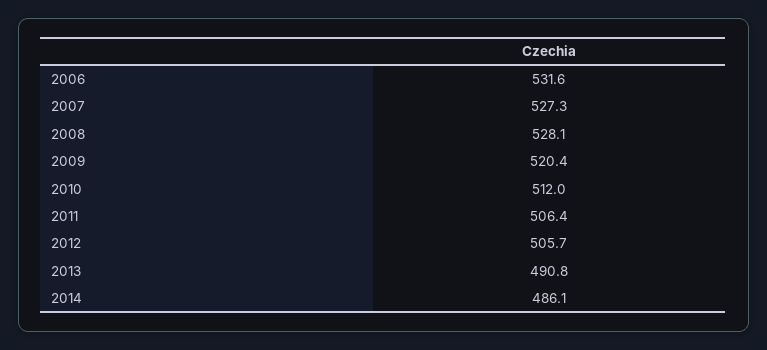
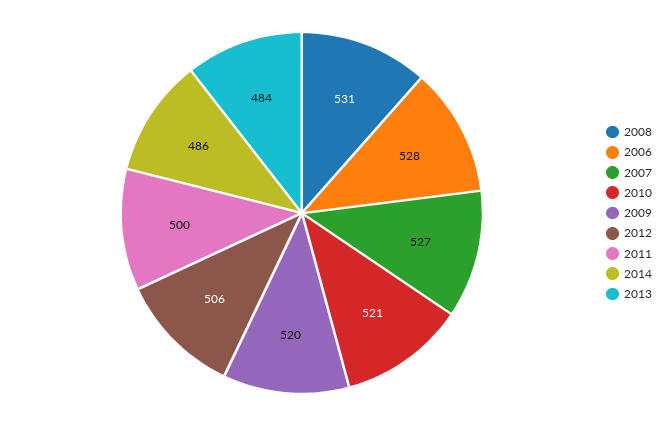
2006: 531.6 -> 528
2008: 528.1 -> 531
2010: 512 -> 521
2011: 506.4 -> 500
2013: 490.8 -> 484

